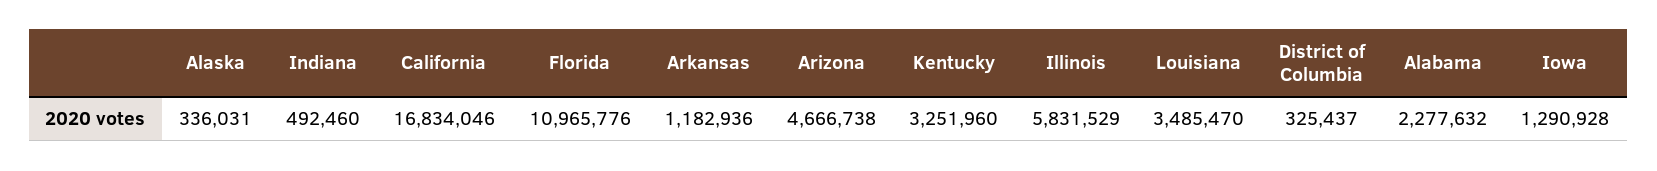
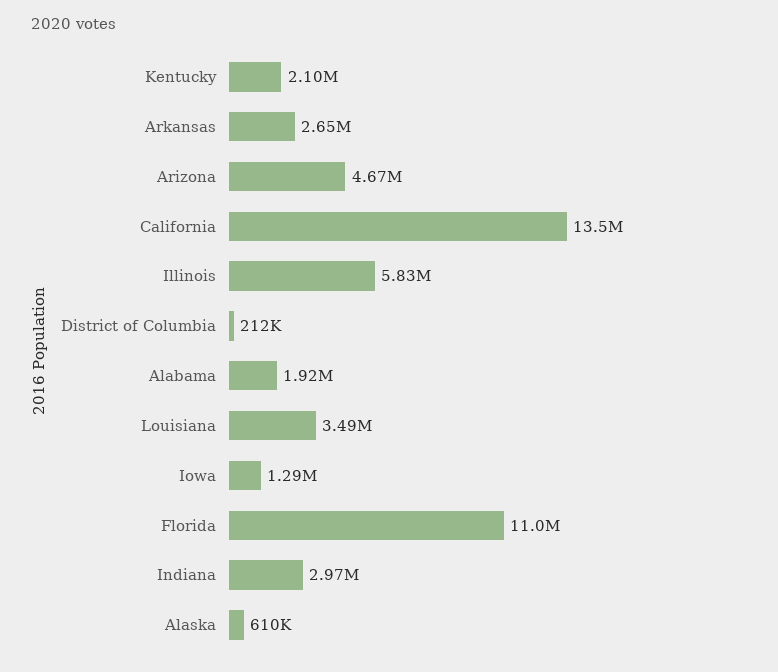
Alaska: 336031 -> 610000
Indiana: 492460 -> 2970000
California: 16834046 -> 13500000
Arkansas: 1182936 -> 2650000
Kentucky: 3251960 -> 2100000
District of Columbia: 325437 -> 212000
Alabama: 2277632 -> 1920000

